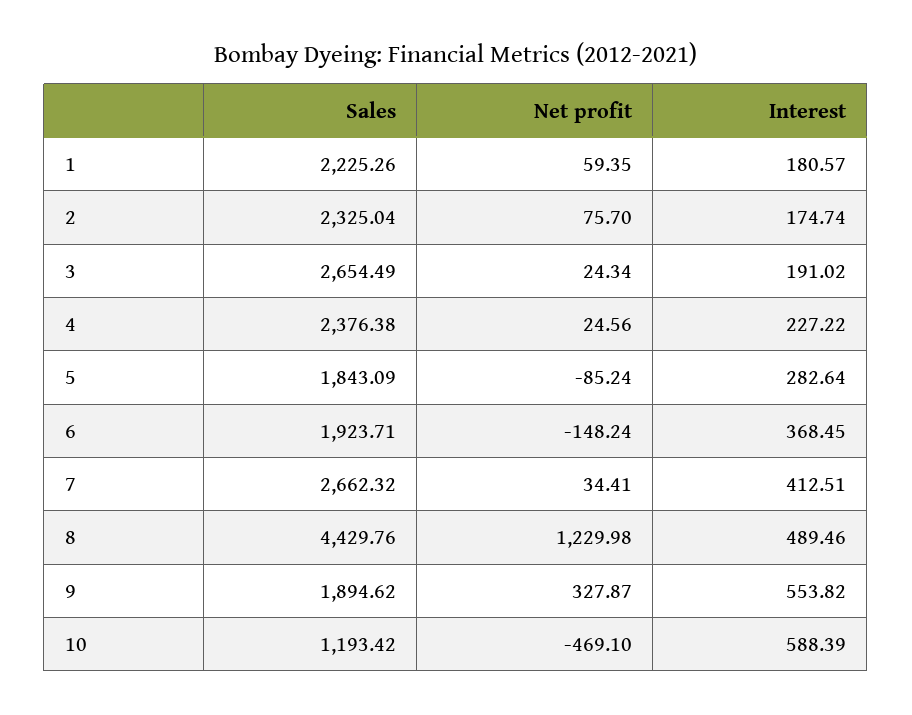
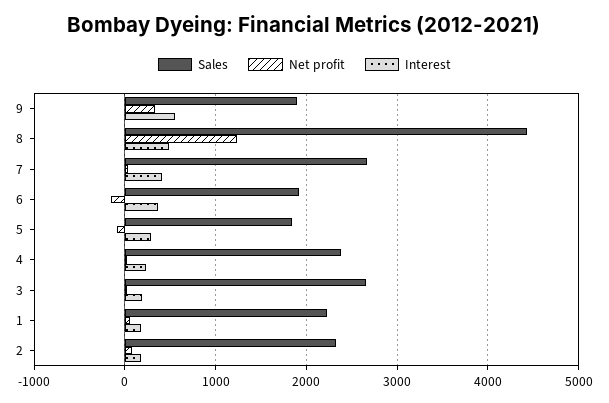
Sales, 10: 1193.42 -> none
Net profit, 10: -469.1 -> none
Interest, 10: 588.39 -> none

